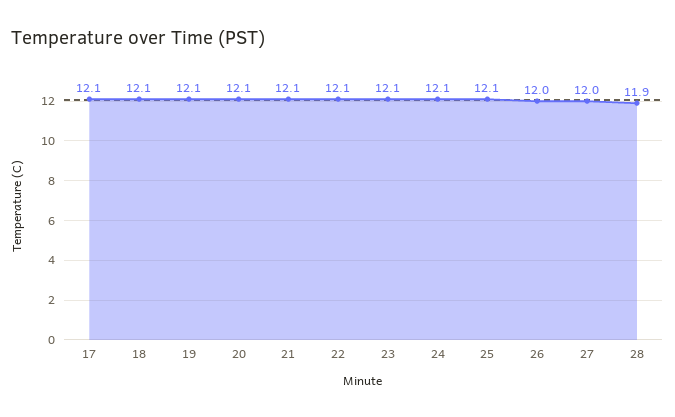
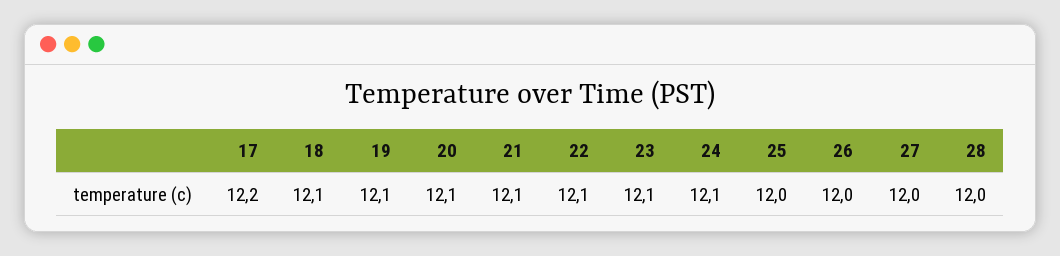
17: 12.1 -> 12.2
25: 12.1 -> 12
28: 11.9 -> 12

